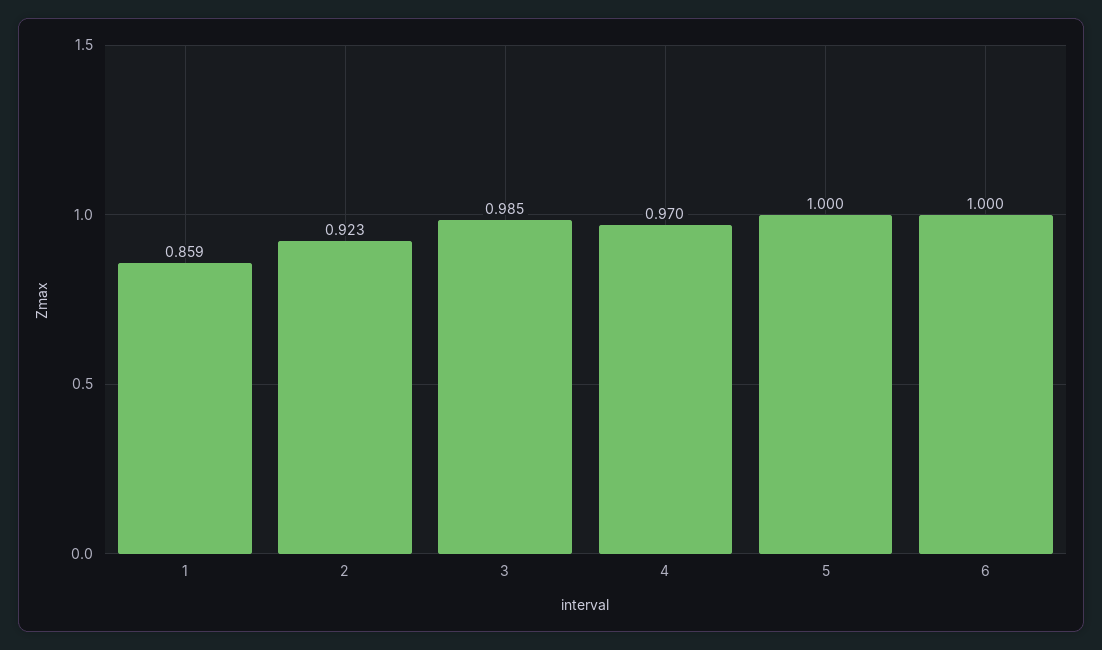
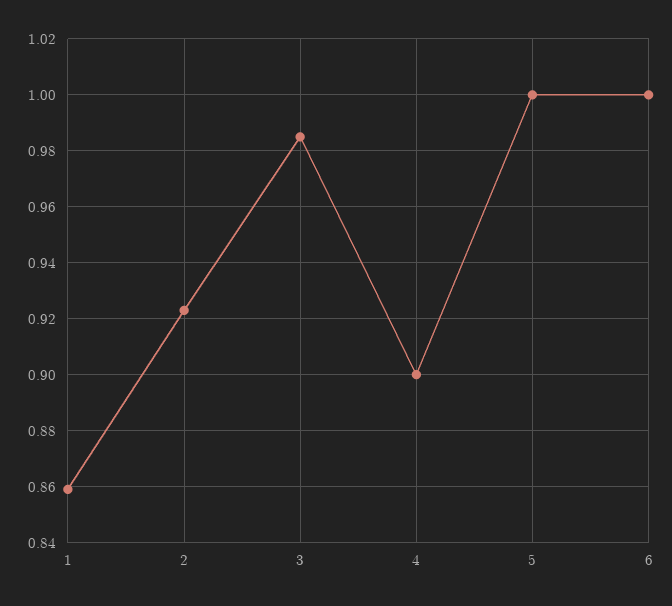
4: 0.97 -> 0.9

